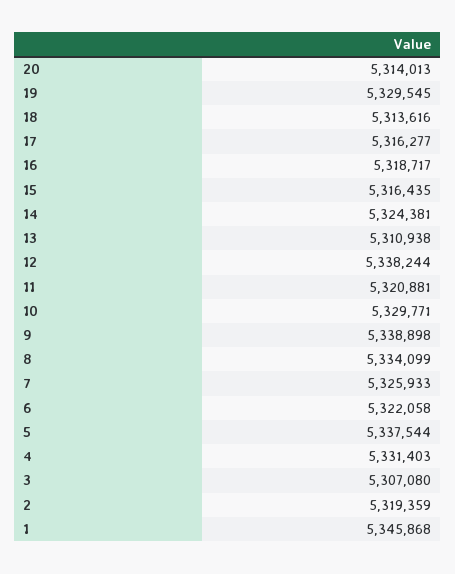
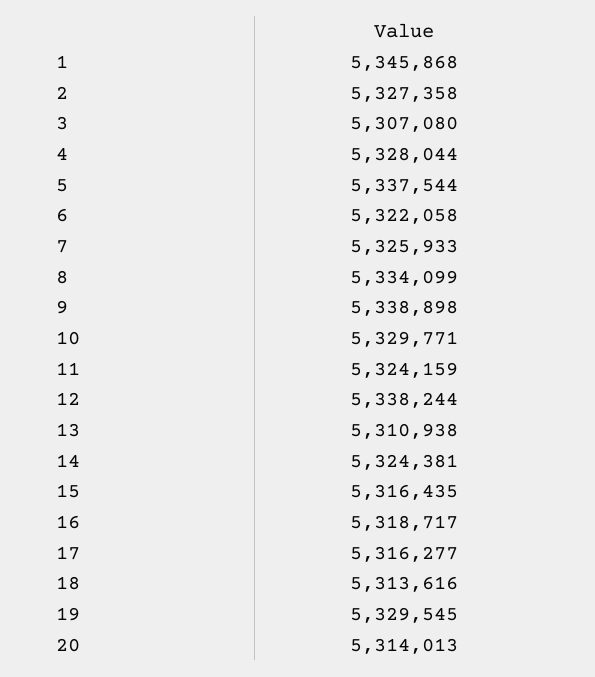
11: 5320881 -> 5324159
4: 5331403 -> 5328044
2: 5319359 -> 5327358

